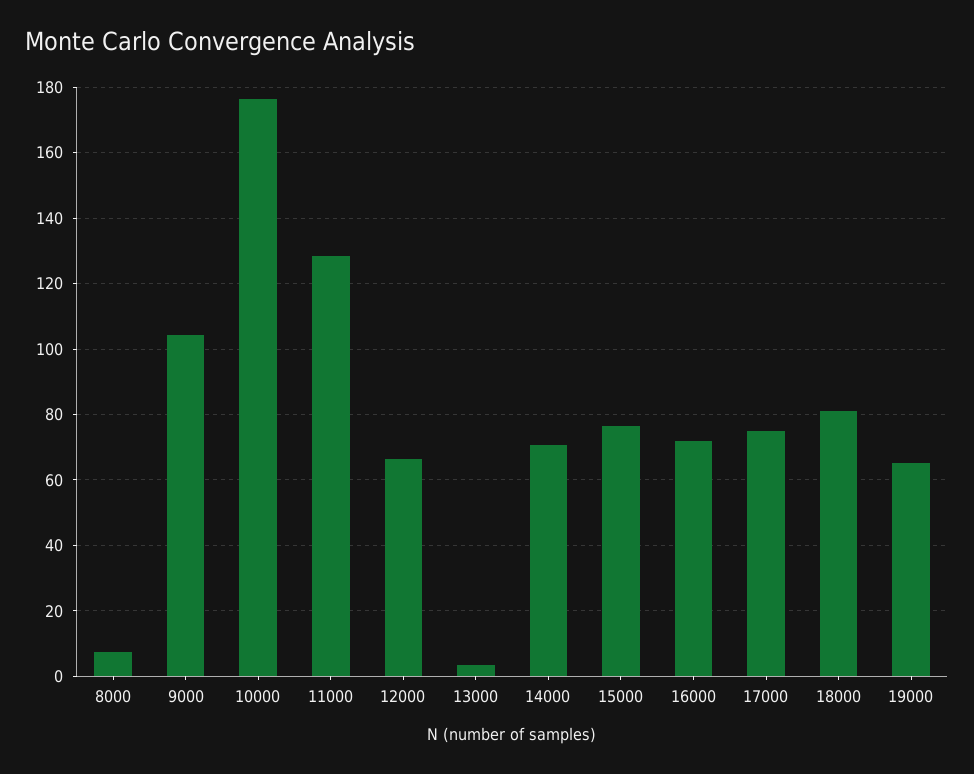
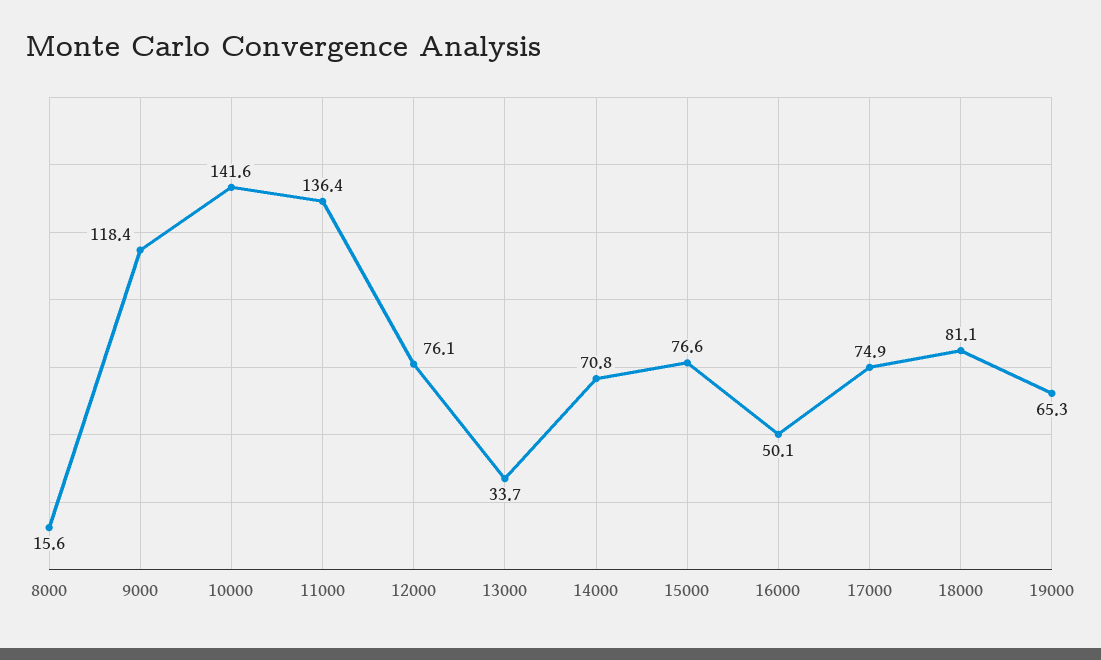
8000: 8 -> 15.6
9000: 104 -> 118.4
10000: 176 -> 141.6
11000: 128 -> 136.4
12000: 66 -> 76.1
13000: 4 -> 33.7
16000: 72 -> 50.1

